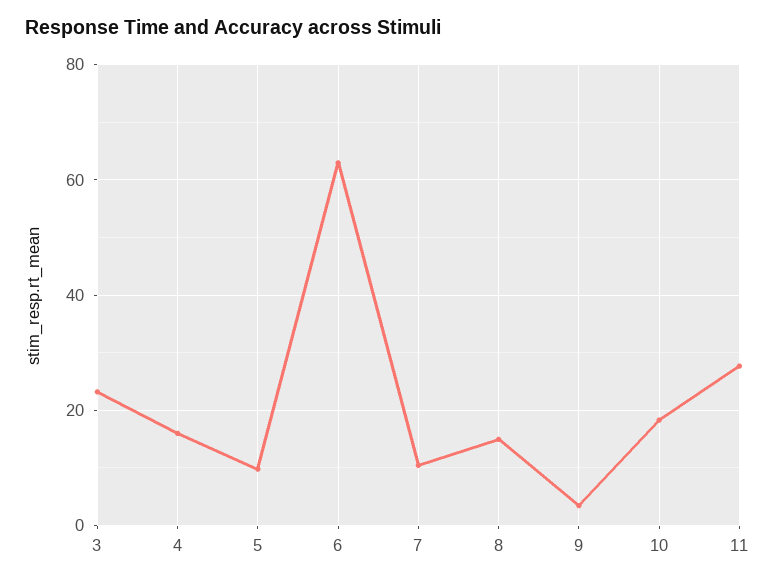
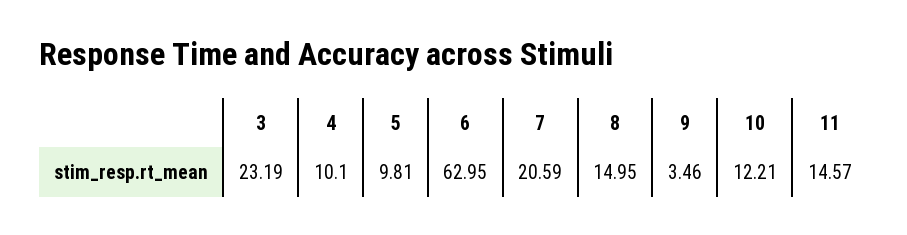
4: 16 -> 10.1
7: 10 -> 20.59
10: 18 -> 12.21
11: 28 -> 14.57

